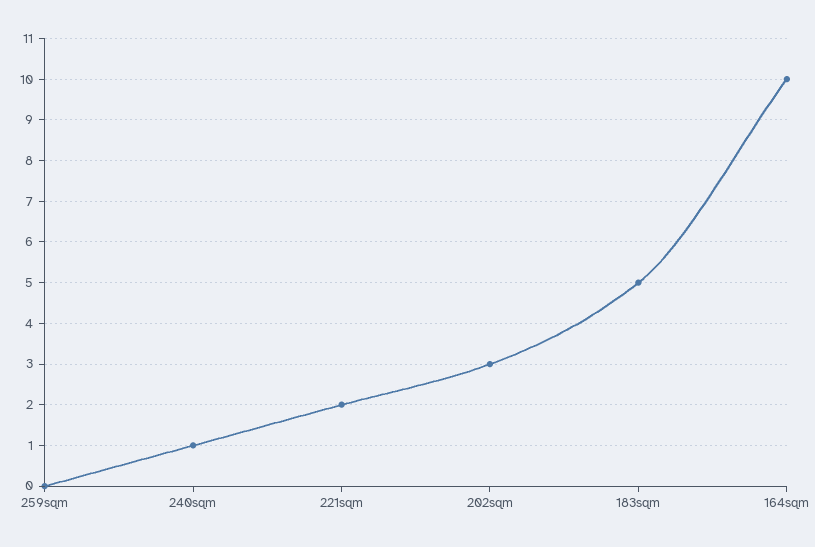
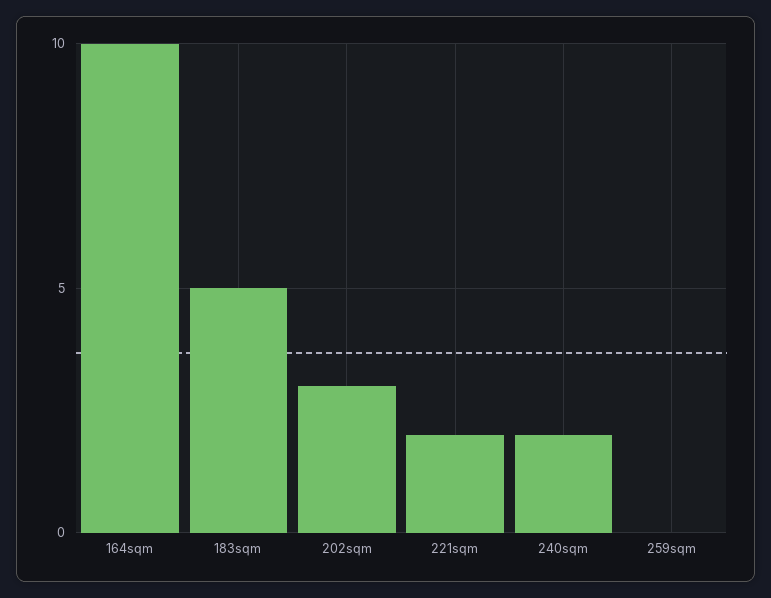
240sqm: 1 -> 2

